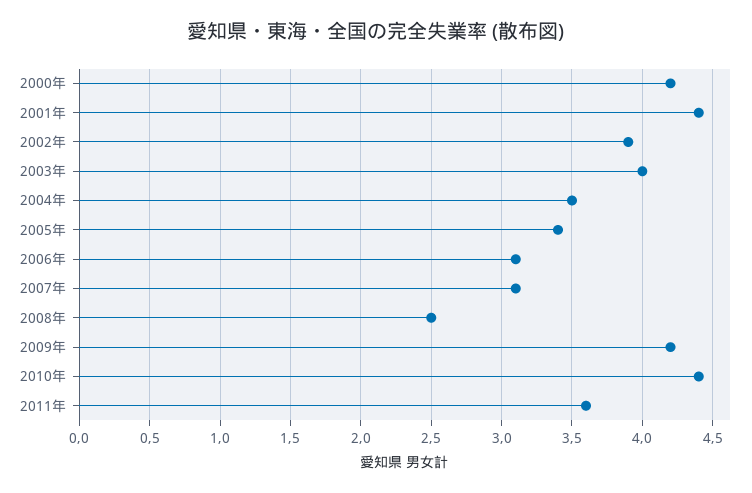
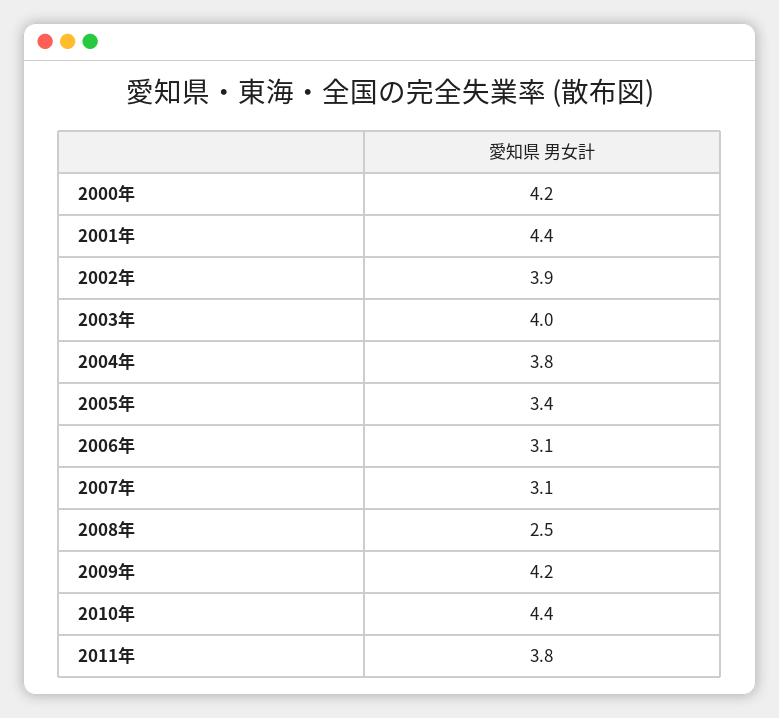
2004年: 3.5 -> 3.8
2011年: 3.6 -> 3.8

